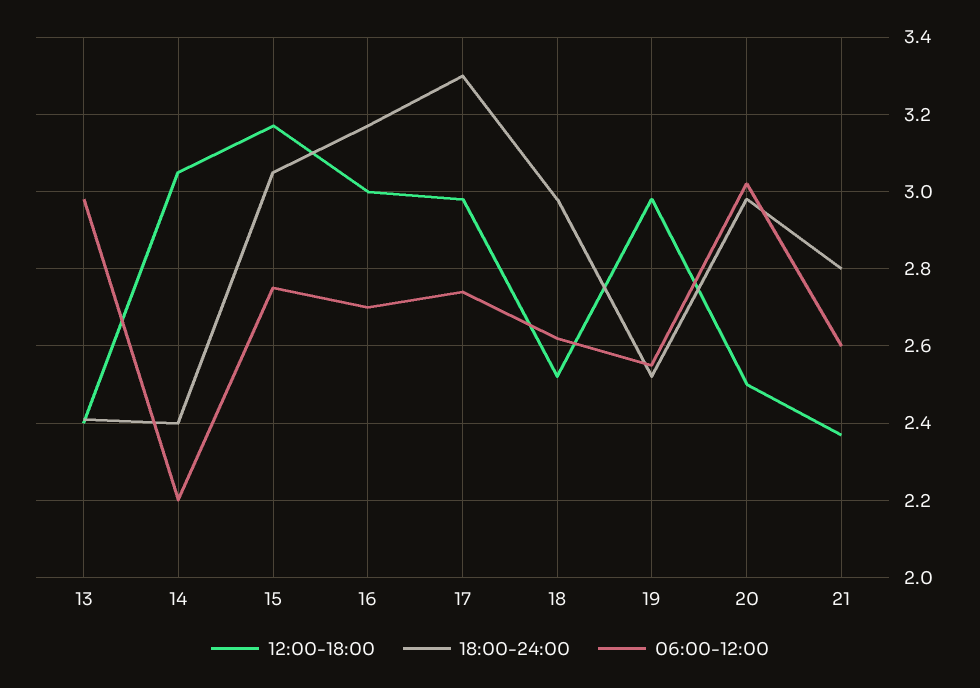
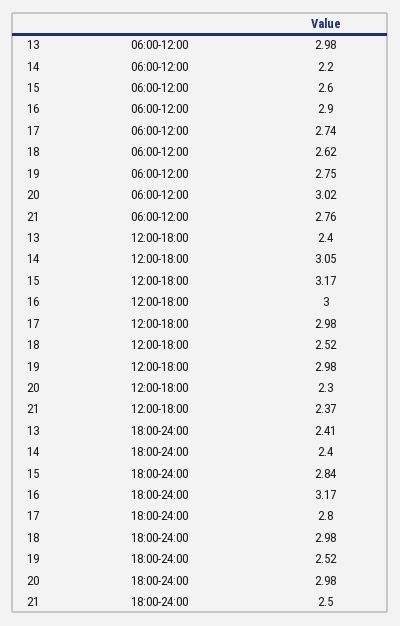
18:00-24:00, 15: 3.05 -> 2.84
06:00-12:00, 15: 2.75 -> 2.6
06:00-12:00, 16: 2.7 -> 2.9
18:00-24:00, 17: 3.3 -> 2.8
06:00-12:00, 19: 2.55 -> 2.75
12:00-18:00, 20: 2.5 -> 2.3
18:00-24:00, 21: 2.8 -> 2.5
06:00-12:00, 21: 2.6 -> 2.76

